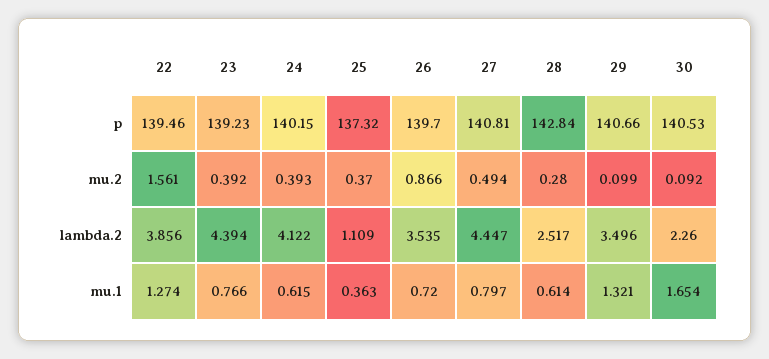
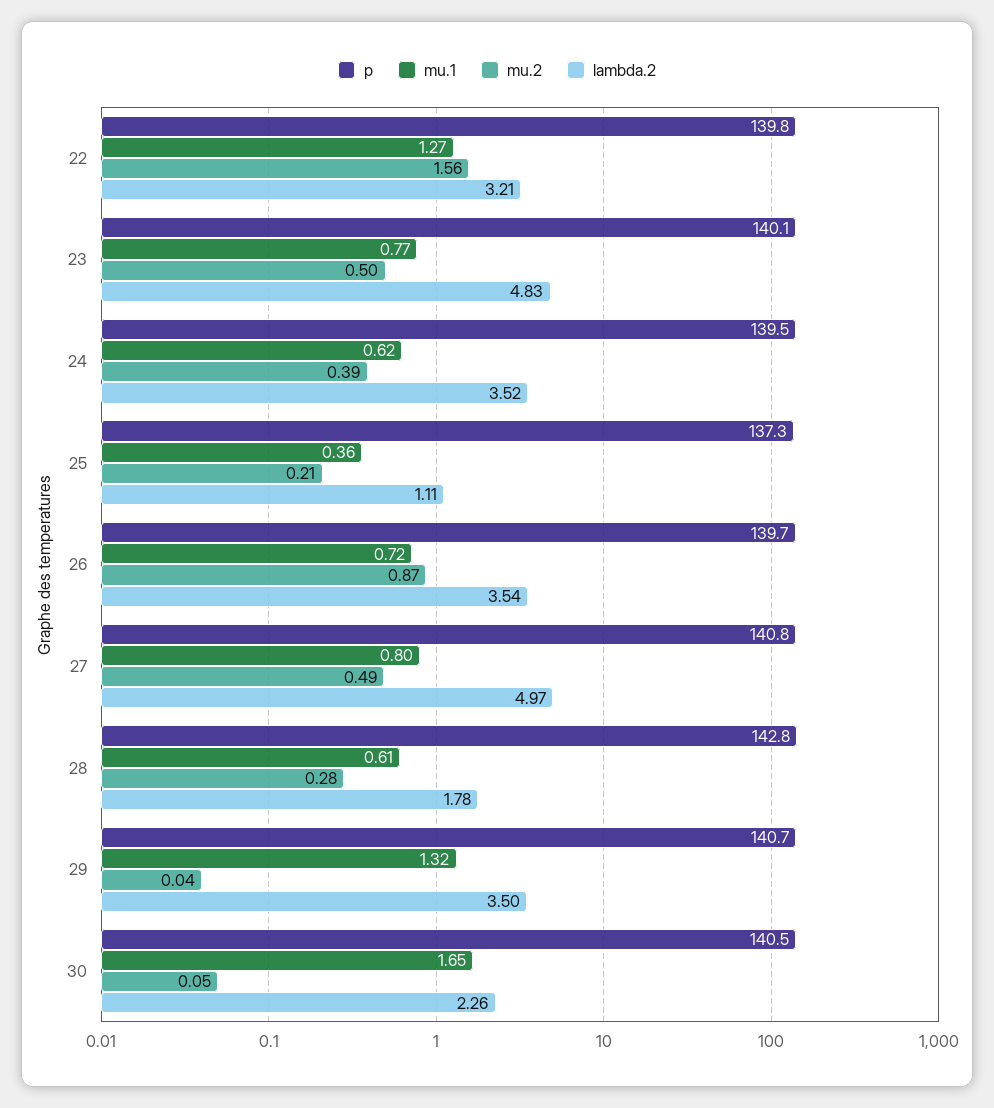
p, 22: 139.46 -> 139.8
p, 23: 139.23 -> 140.1
p, 24: 140.15 -> 139.5
mu.2, 23: 0.392 -> 0.5
mu.2, 25: 0.37 -> 0.21
mu.2, 29: 0.099 -> 0.04
mu.2, 30: 0.092 -> 0.05
lambda.2, 22: 3.856 -> 3.21
lambda.2, 23: 4.394 -> 4.83
lambda.2, 24: 4.122 -> 3.52
lambda.2, 27: 4.447 -> 4.97
lambda.2, 28: 2.517 -> 1.78

